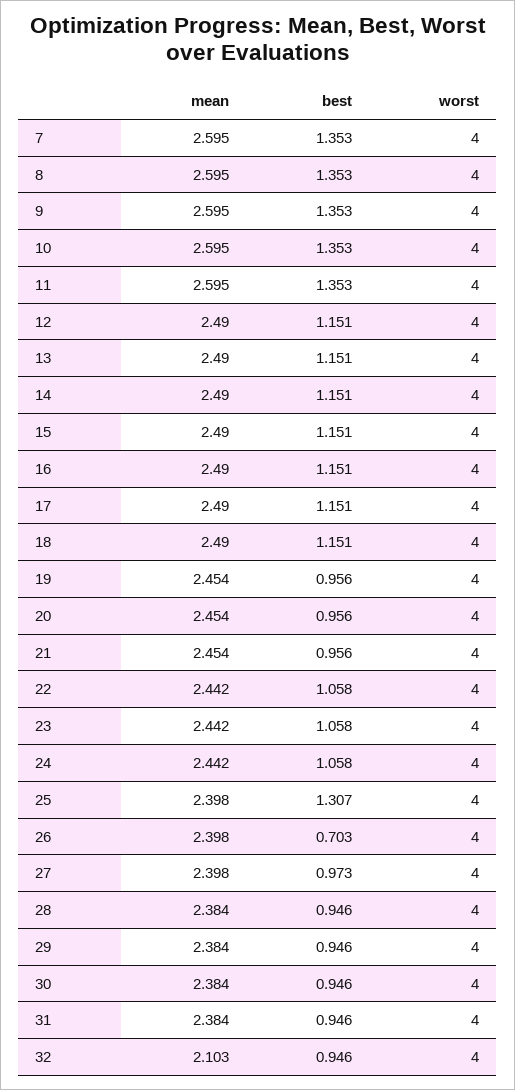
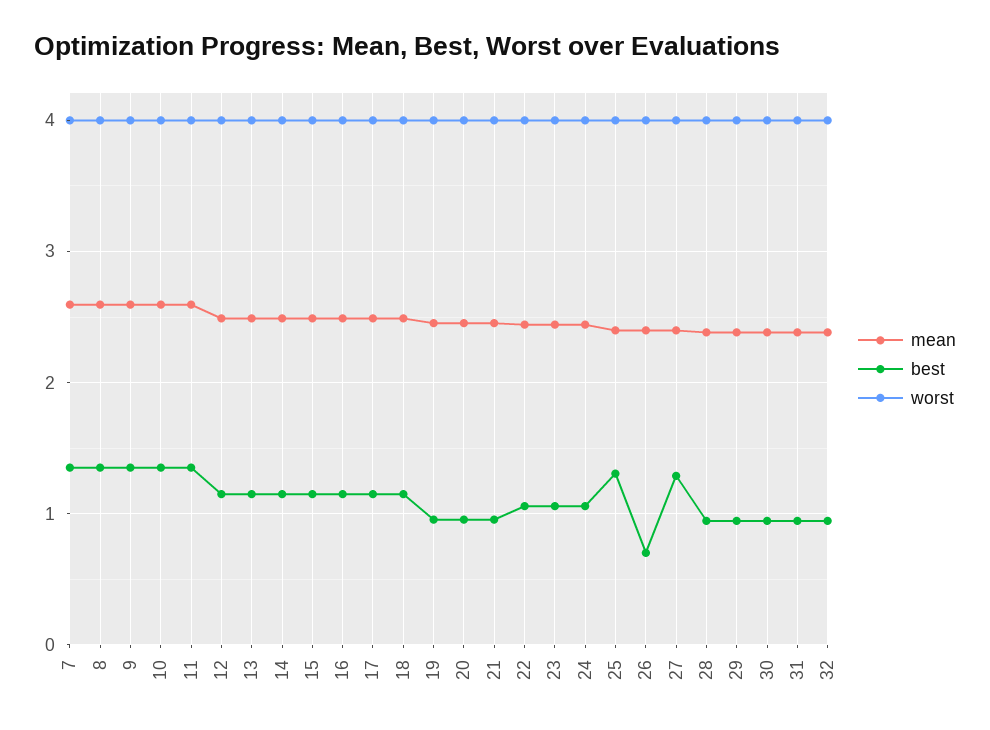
best, 27: 0.973 -> 1.3
mean, 32: 2.103 -> 2.4

